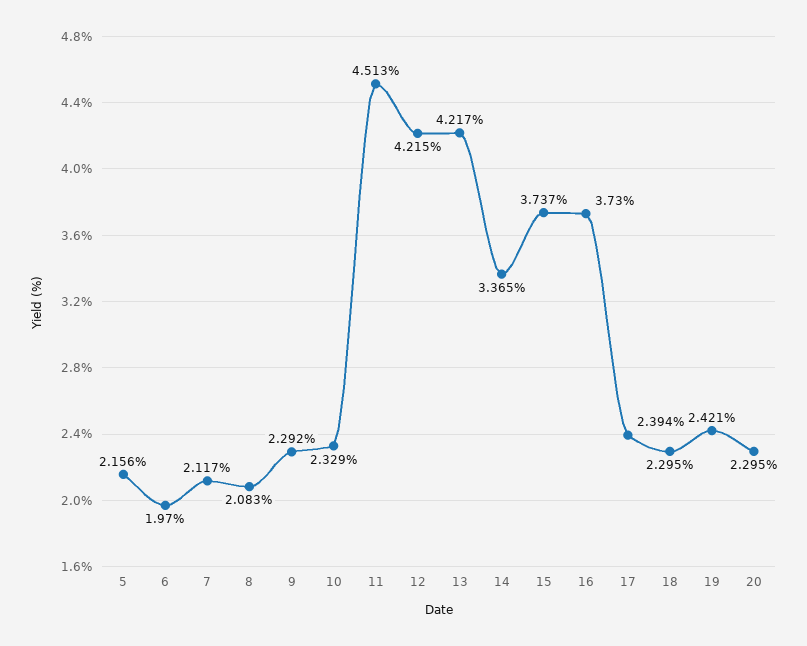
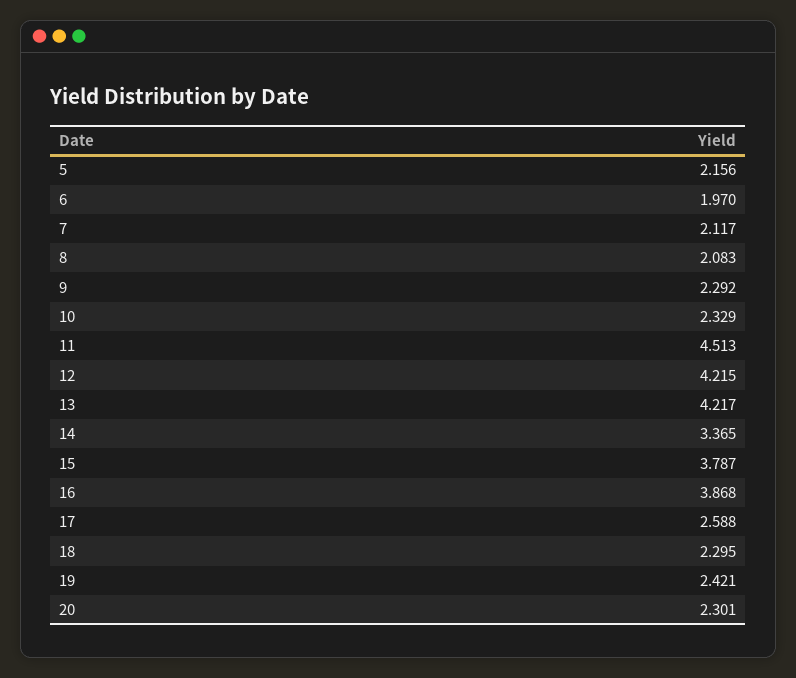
15: 3.737 -> 3.787
16: 3.73 -> 3.868
17: 2.394 -> 2.588
20: 2.295 -> 2.301

